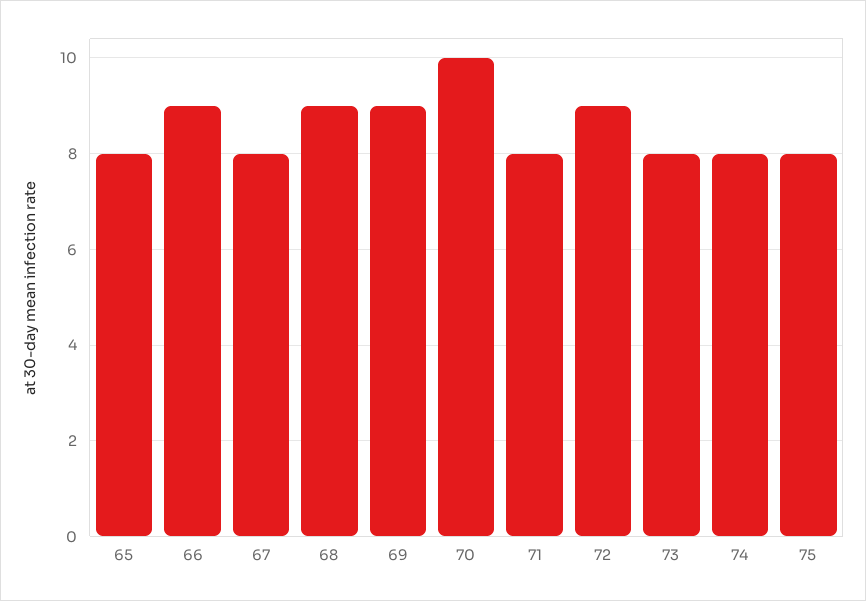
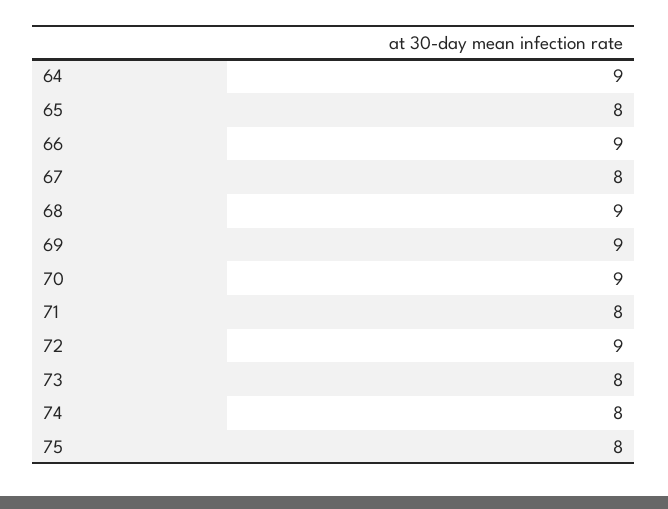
70: 10 -> 9
64: none -> 9

